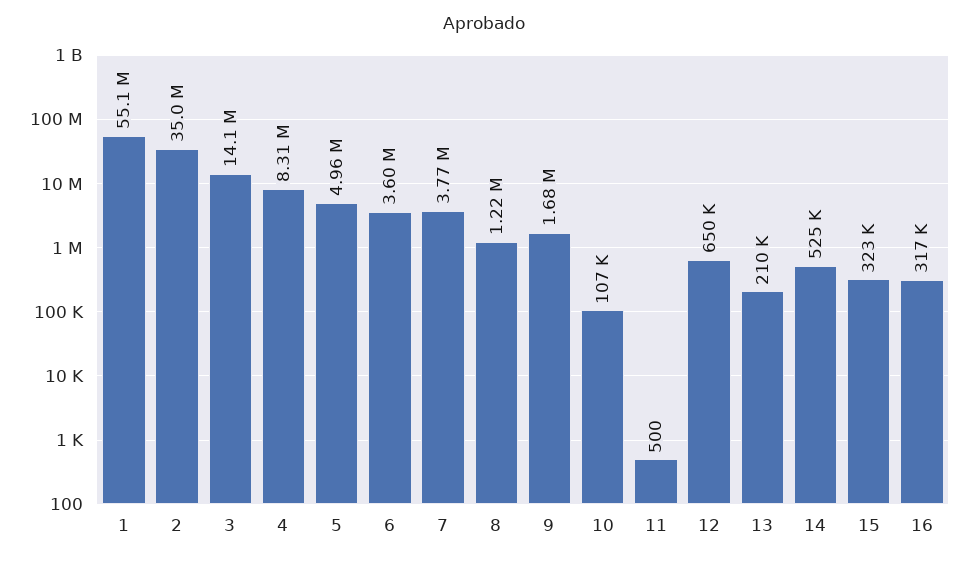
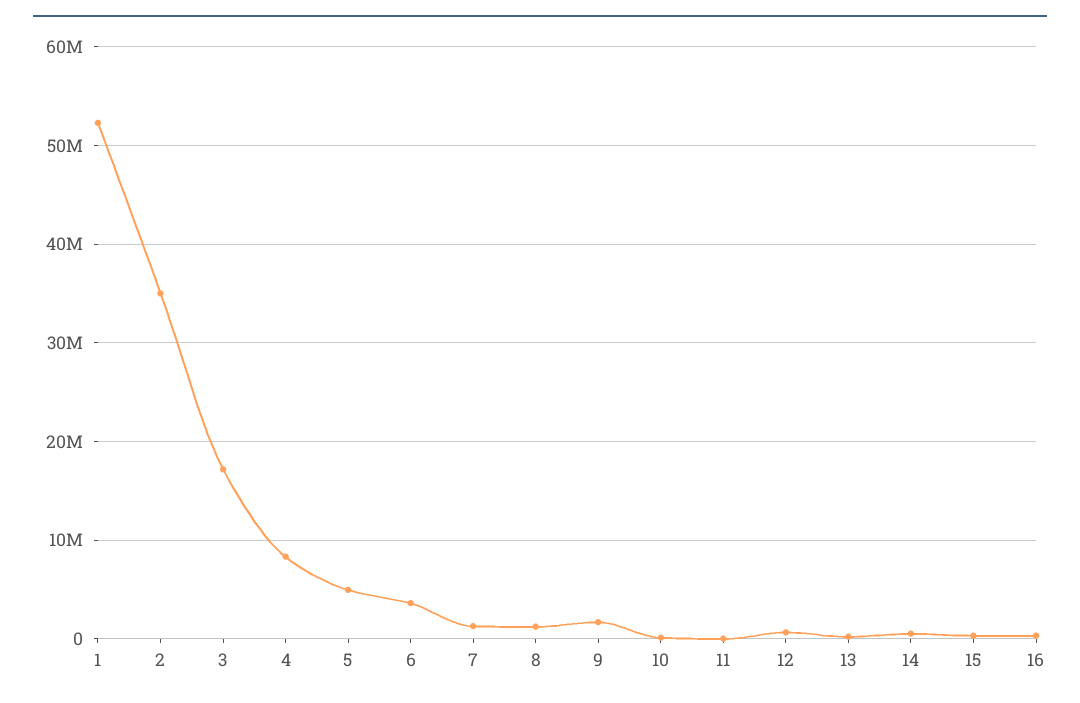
1: 55100000 -> 52000000
3: 14100000 -> 17000000
7: 3770000 -> 1000000

